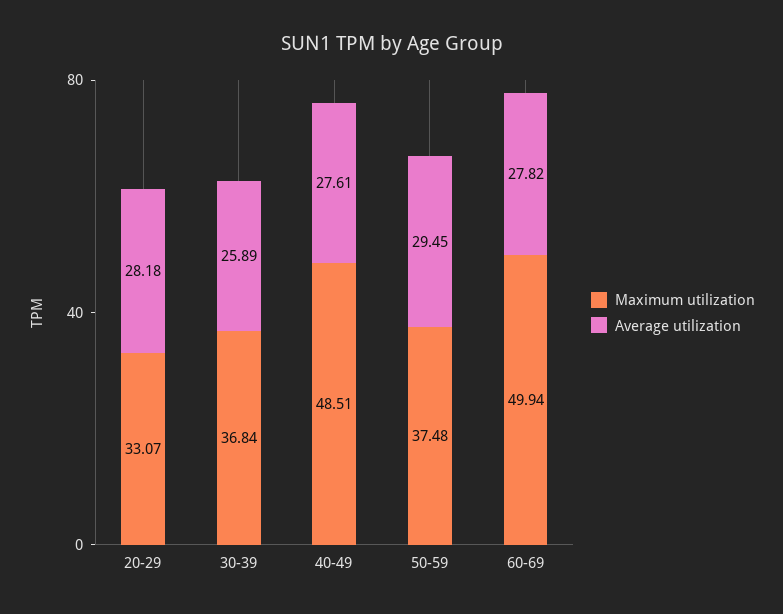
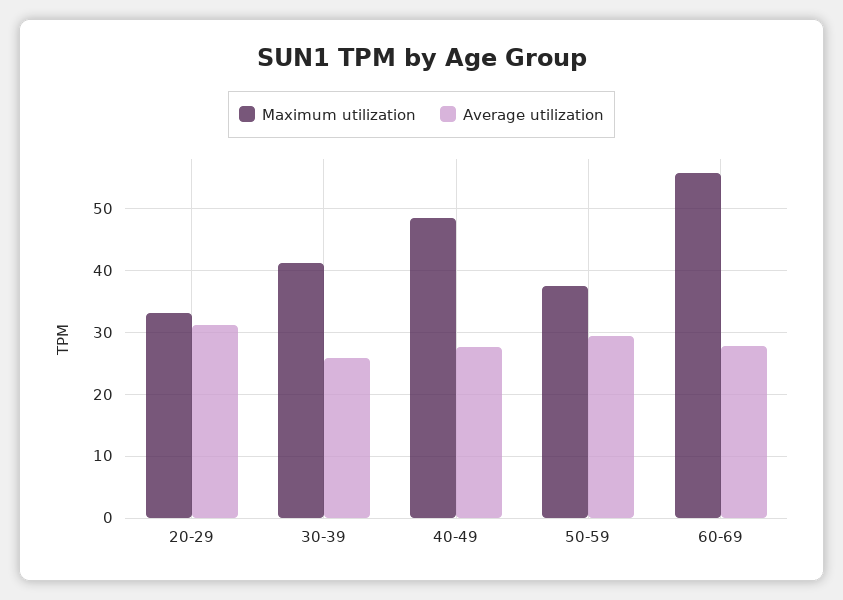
Average utilization, 20-29: 28.18 -> 31
Maximum utilization, 30-39: 36.84 -> 41
Maximum utilization, 60-69: 49.94 -> 56

